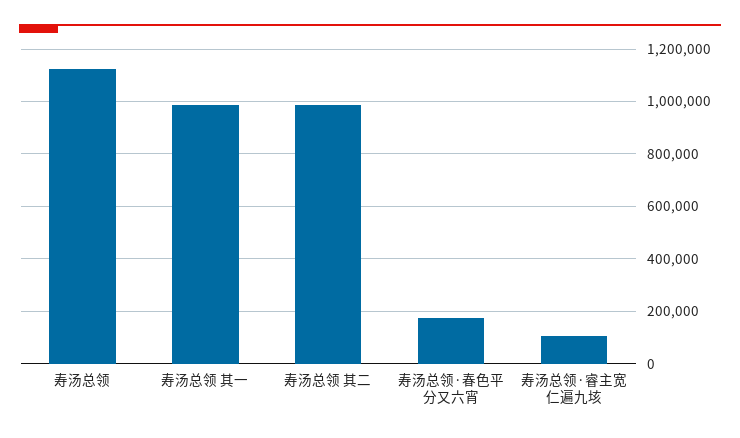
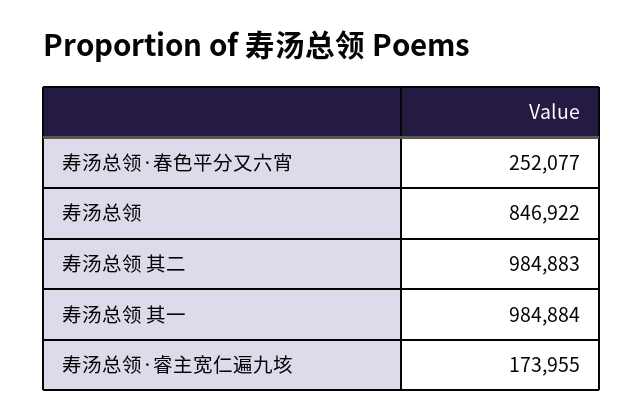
寿汤总领: 1125000 -> 846922
寿汤总领·春色平分又六宵: 175000 -> 252077
寿汤总领·睿主宽仁遍九垓: 100000 -> 173955

